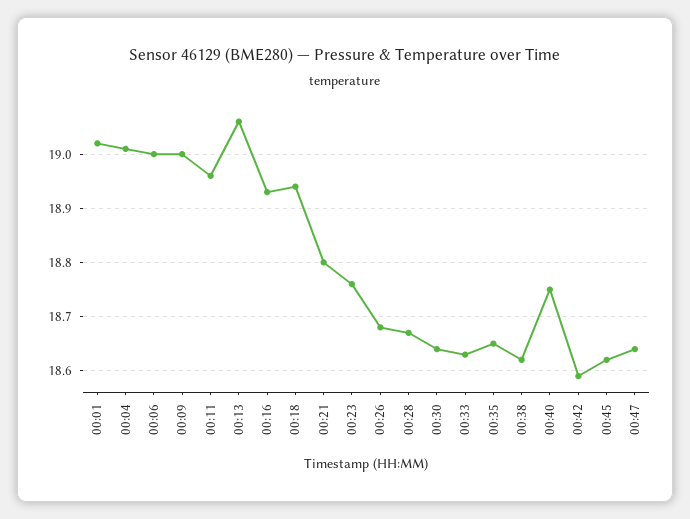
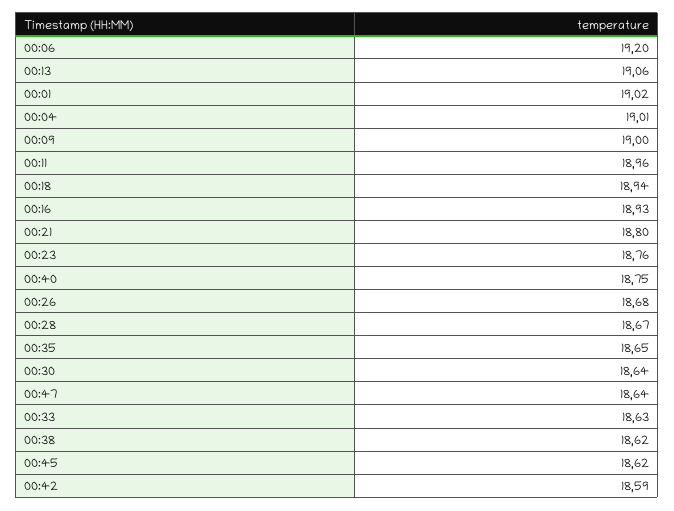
00:06: 19 -> 19.2

